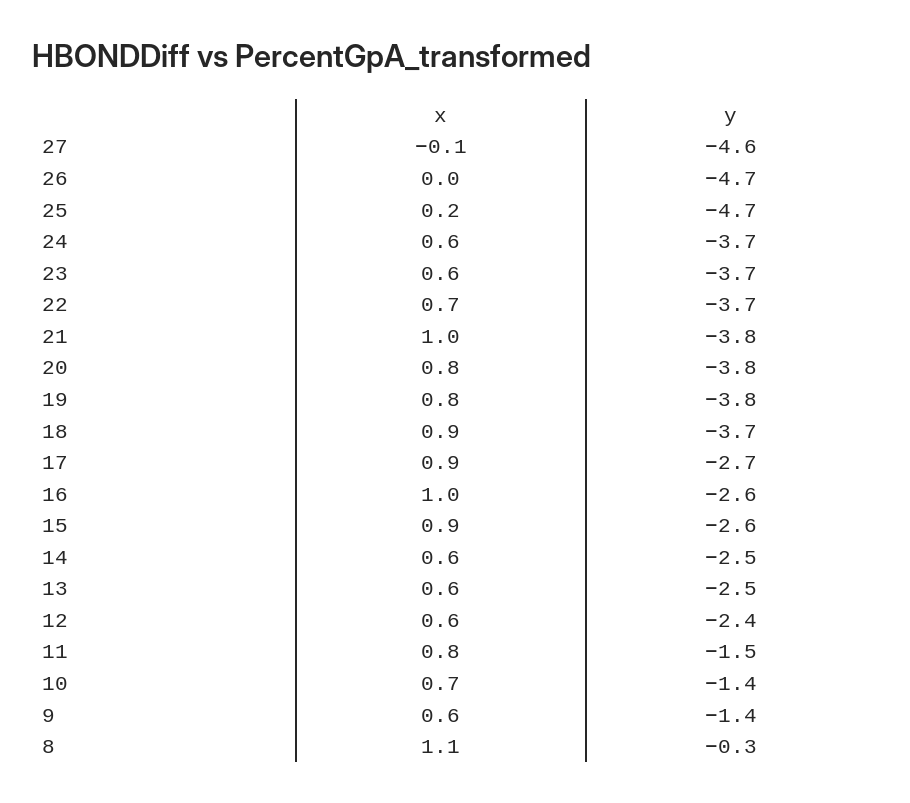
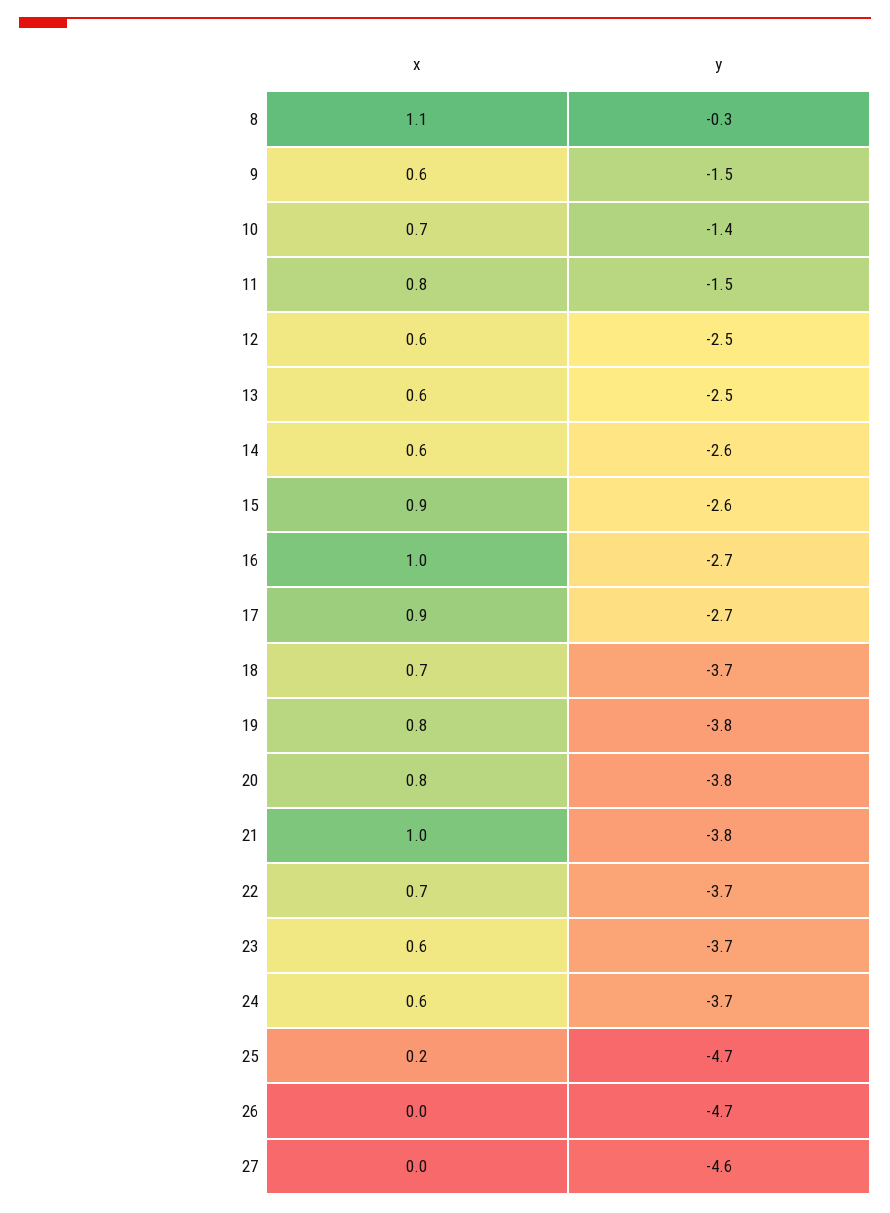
x, 27: -0.1 -> 0
x, 18: 0.9 -> 0.7
y, 16: -2.6 -> -2.7
y, 14: -2.5 -> -2.6
y, 12: -2.4 -> -2.5
y, 9: -1.4 -> -1.5

